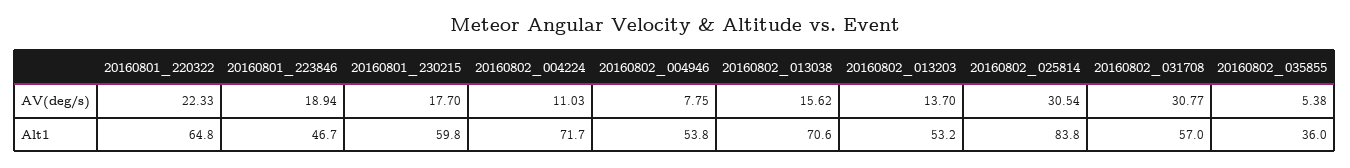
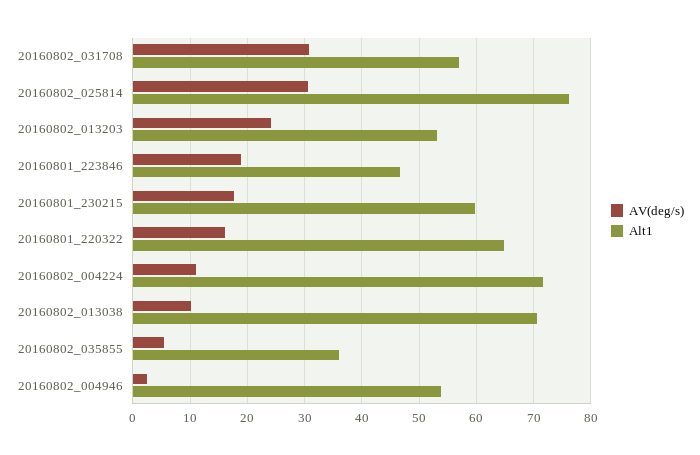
AV(deg/s), 20160801_220322: 22.33 -> 16
AV(deg/s), 20160802_004946: 7.75 -> 2
AV(deg/s), 20160802_013038: 15.62 -> 10
AV(deg/s), 20160802_013203: 13.7 -> 24
Alt1, 20160802_025814: 83.8 -> 76

